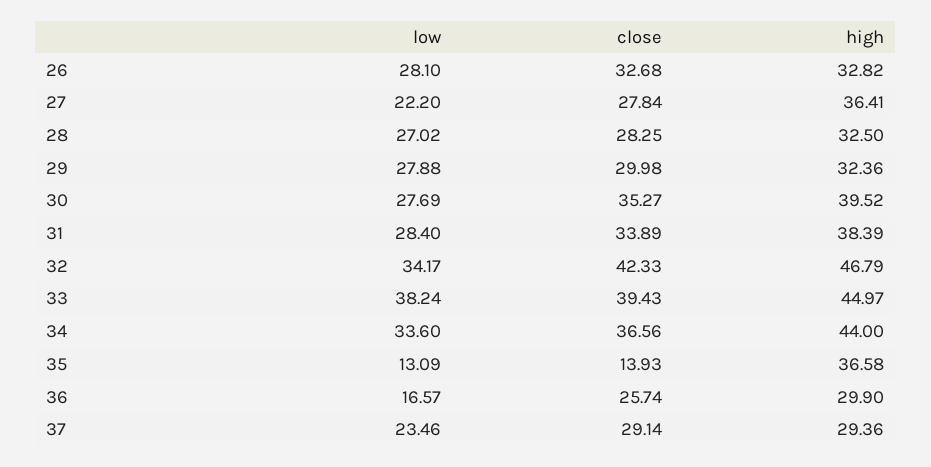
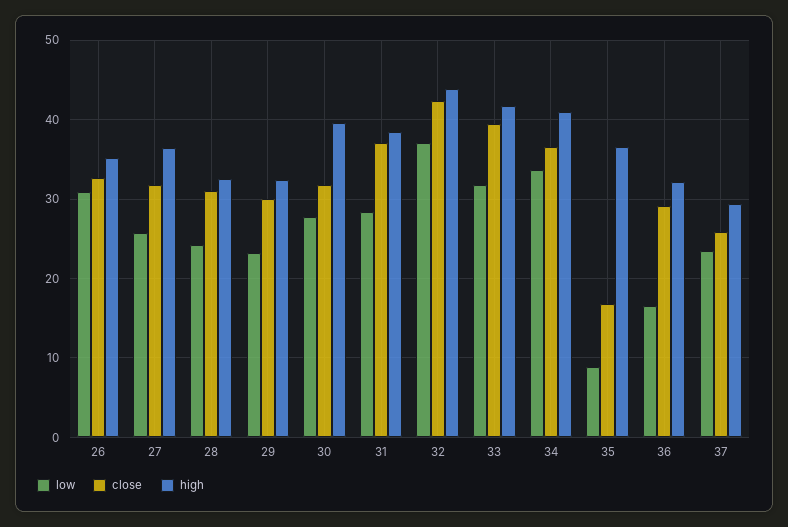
low, 26: 28.1 -> 31
high, 26: 32.82 -> 35
low, 27: 22.2 -> 26
close, 27: 27.84 -> 32
low, 28: 27.02 -> 24
close, 28: 28.25 -> 31
low, 29: 27.88 -> 23
close, 30: 35.27 -> 32
close, 31: 33.89 -> 37
low, 32: 34.17 -> 37
high, 32: 46.79 -> 44
low, 33: 38.24 -> 32
high, 33: 44.97 -> 42
high, 34: 44 -> 41
low, 35: 13.09 -> 9
close, 35: 13.93 -> 17
close, 36: 25.74 -> 29
high, 36: 29.9 -> 32
close, 37: 29.14 -> 26

